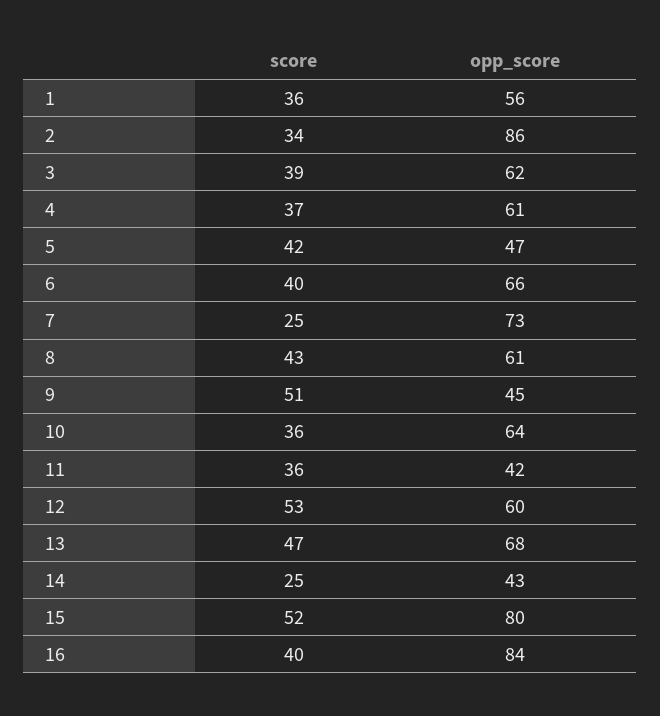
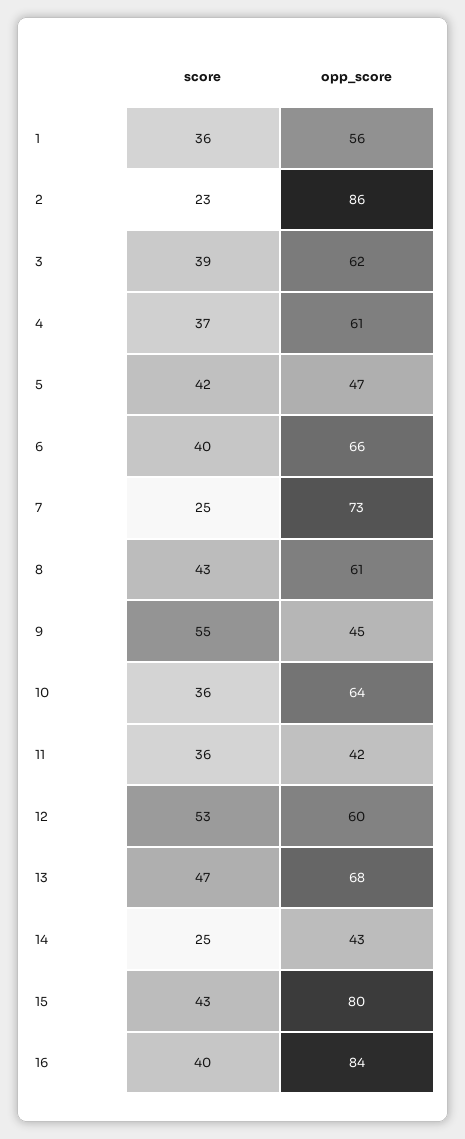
score, 2: 34 -> 23
score, 9: 51 -> 55
score, 15: 52 -> 43

